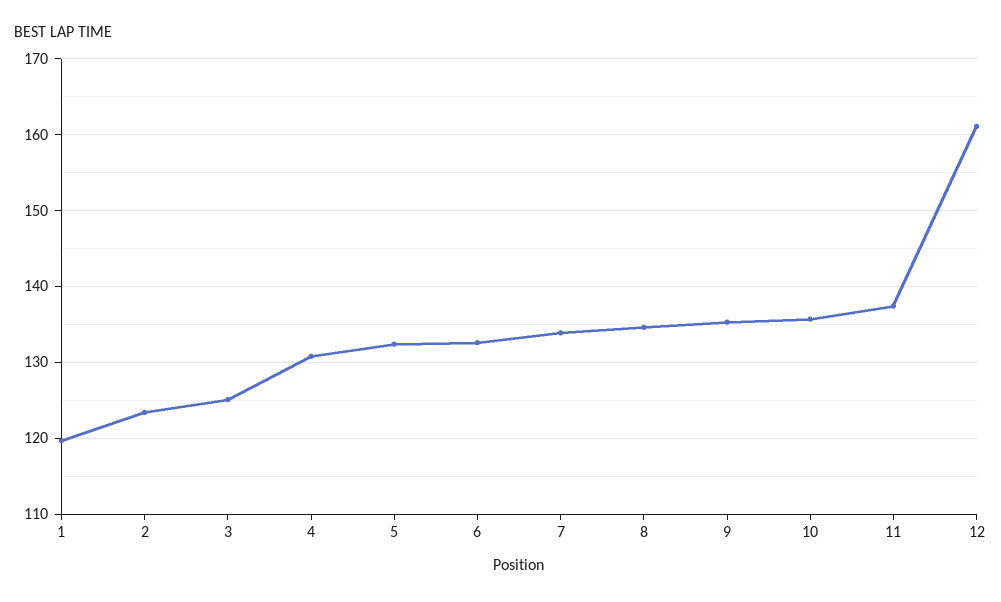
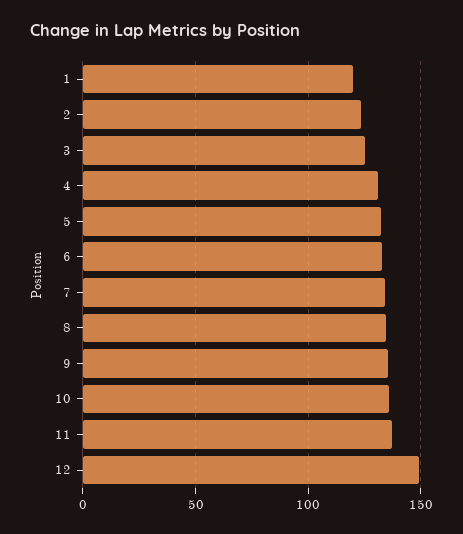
12: 161 -> 150

